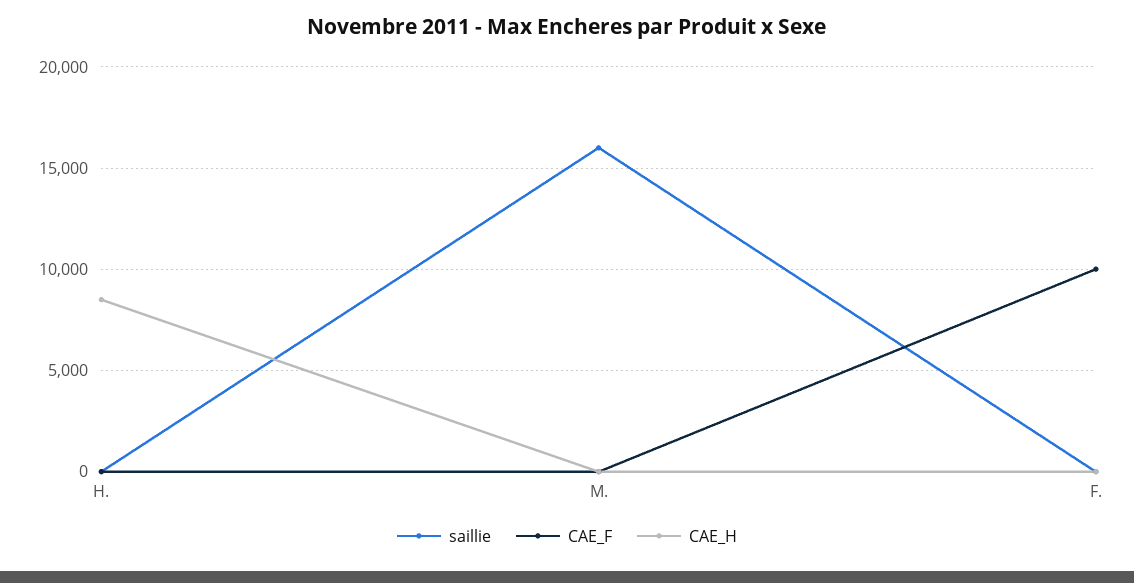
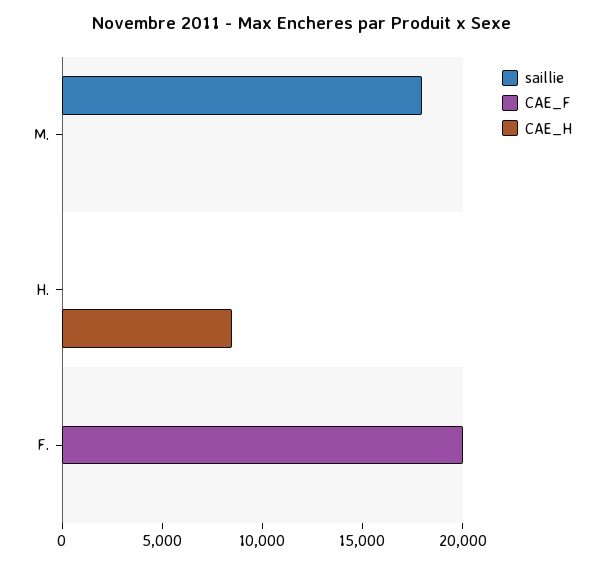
saillie, M.: 16000 -> 18000
CAE_F, F.: 10000 -> 20000

